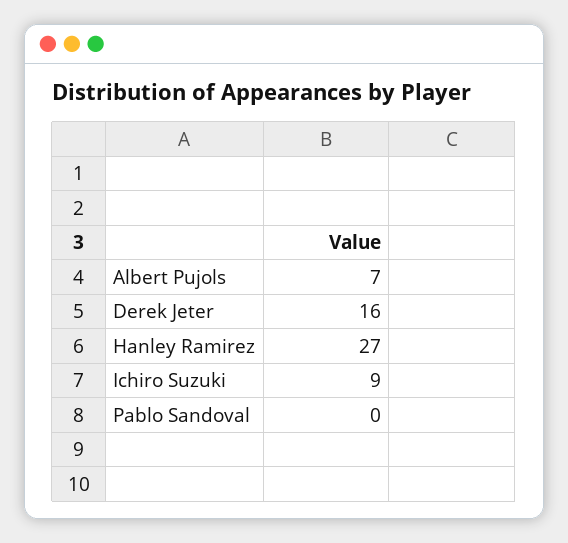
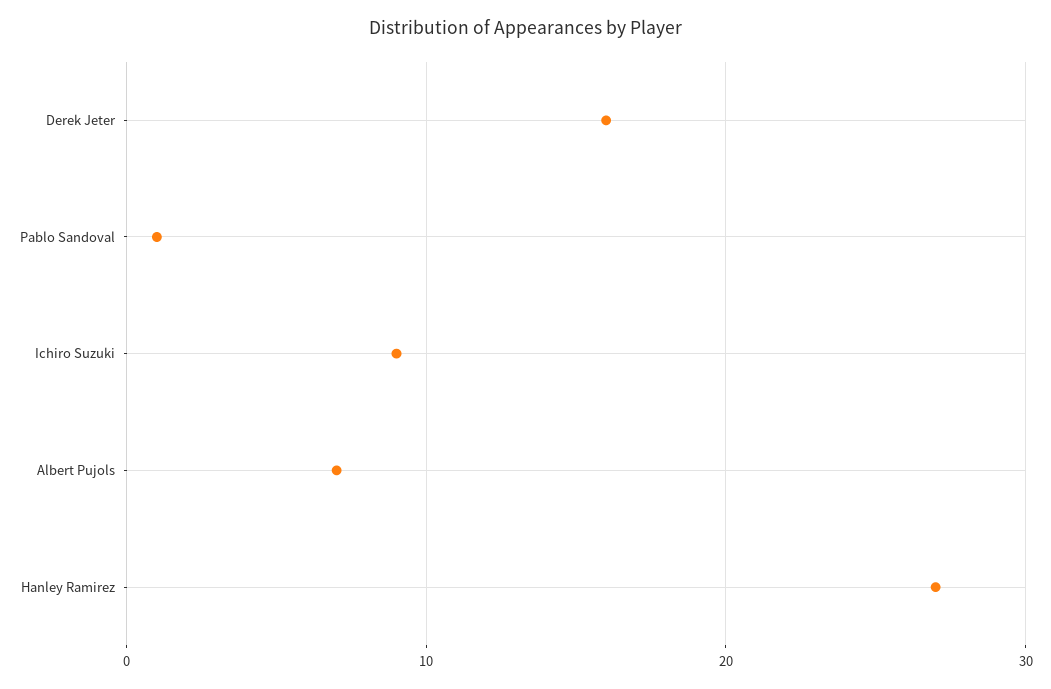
Pablo Sandoval: 0 -> 1

